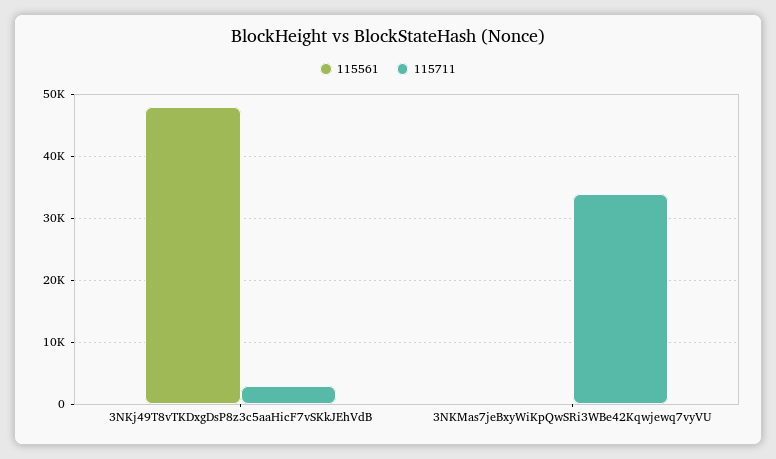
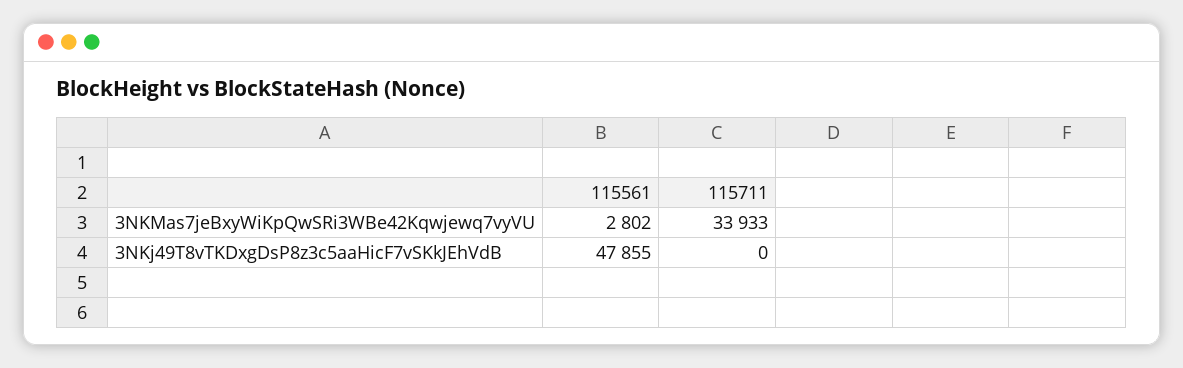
115711, 3NKj49T8vTKDxgDsP8z3c5aaHicF7vSKkJEhVdB: 3000 -> 0
115561, 3NKMas7jeBxyWiKpQwSRi3WBe42Kqwjewq7vyVU: 0 -> 2802

